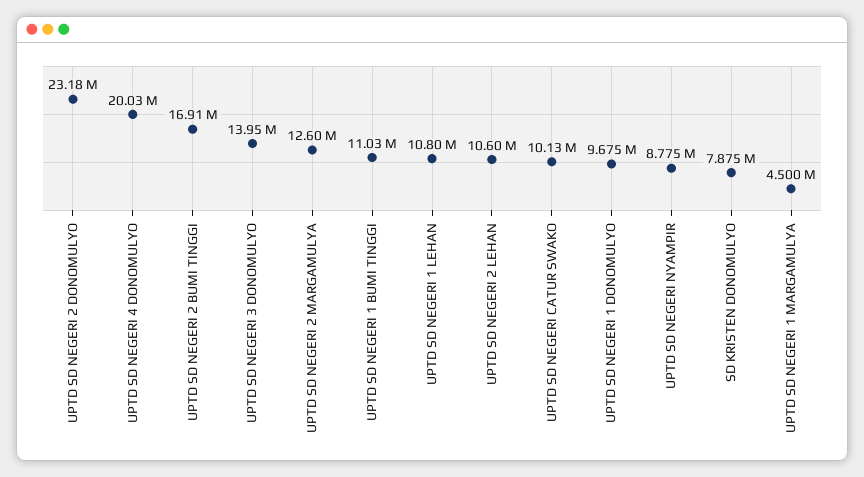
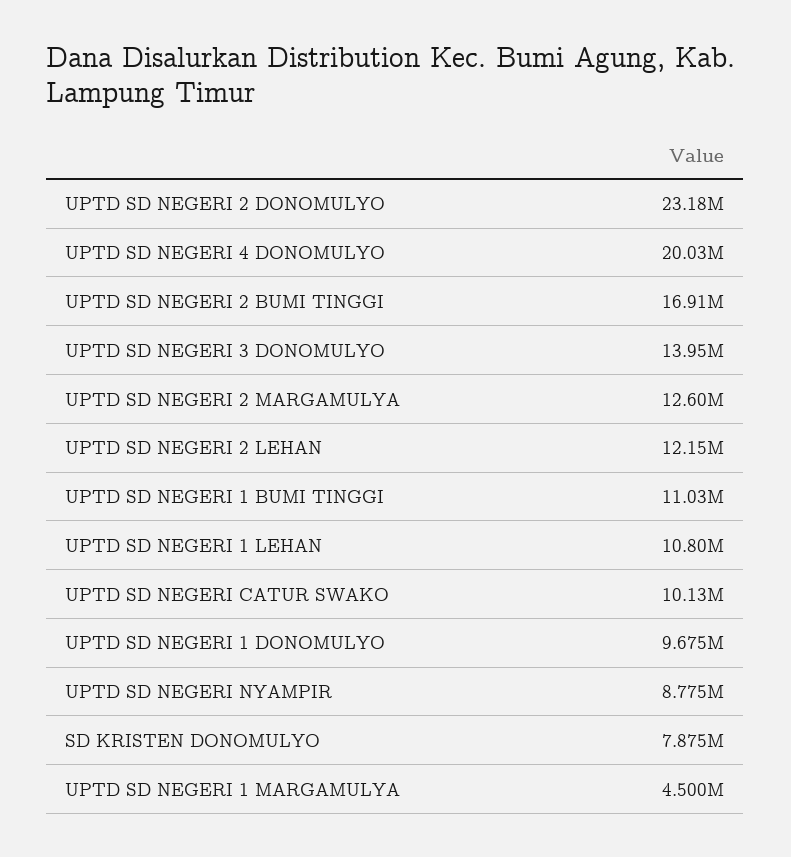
UPTD SD NEGERI 2 LEHAN: 10600000 -> 12150000

